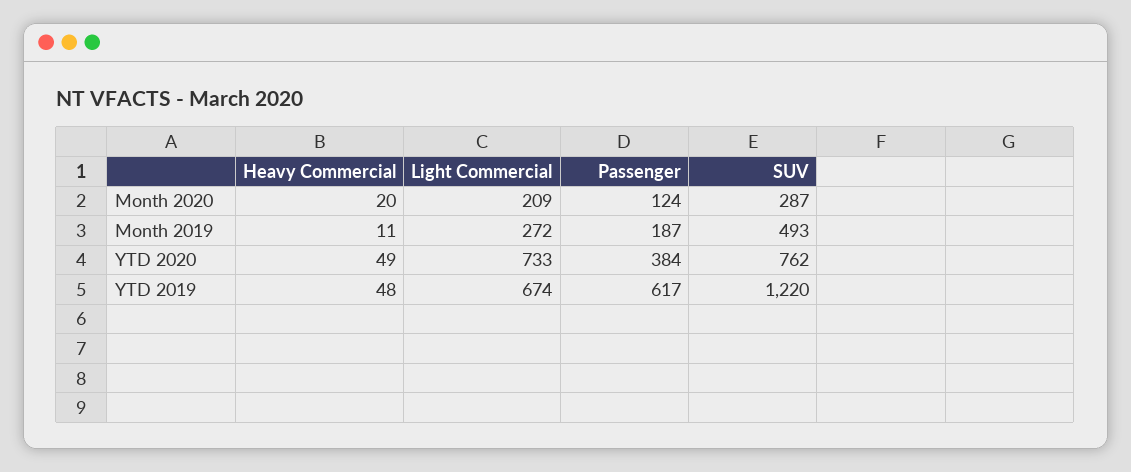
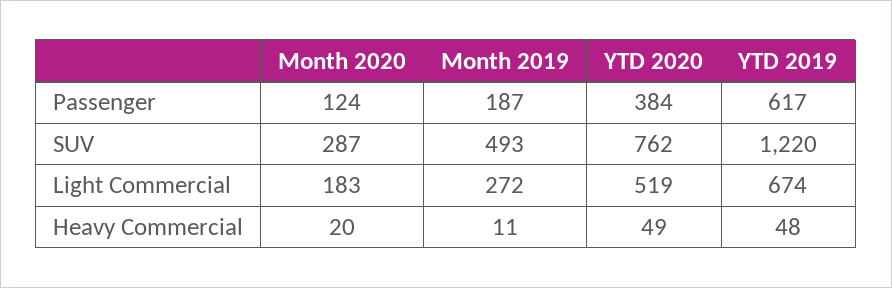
Light Commercial, Month 2020: 209 -> 183
Light Commercial, YTD 2020: 733 -> 519

